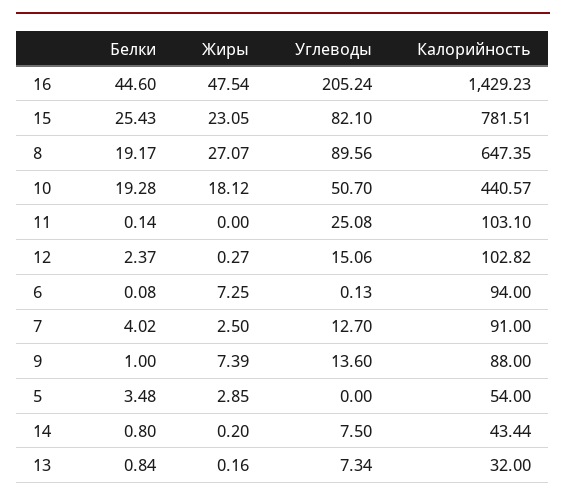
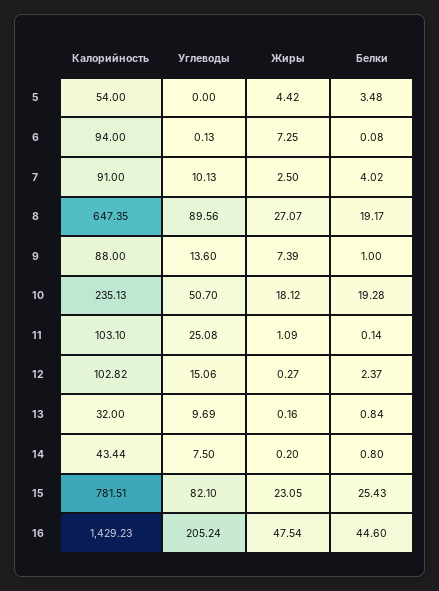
Калорийность, 10: 440.57 -> 235.13
Жиры, 11: 0 -> 1.09
Углеводы, 7: 12.7 -> 10.13
Жиры, 5: 2.85 -> 4.42
Углеводы, 13: 7.34 -> 9.69

